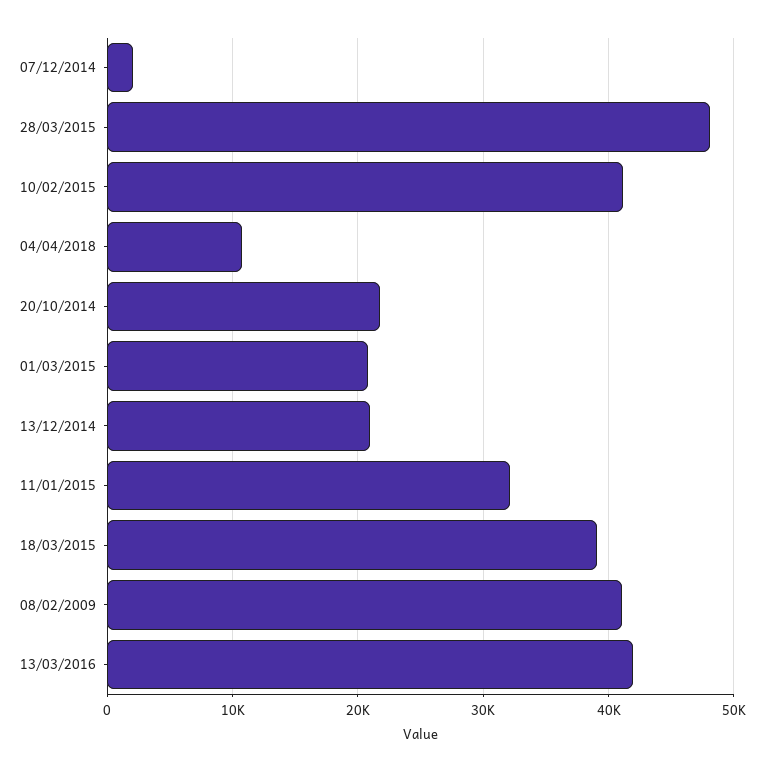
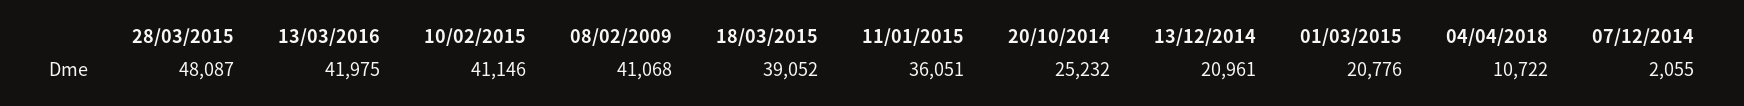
20/10/2014: 22000 -> 25232
11/01/2015: 32000 -> 36051

